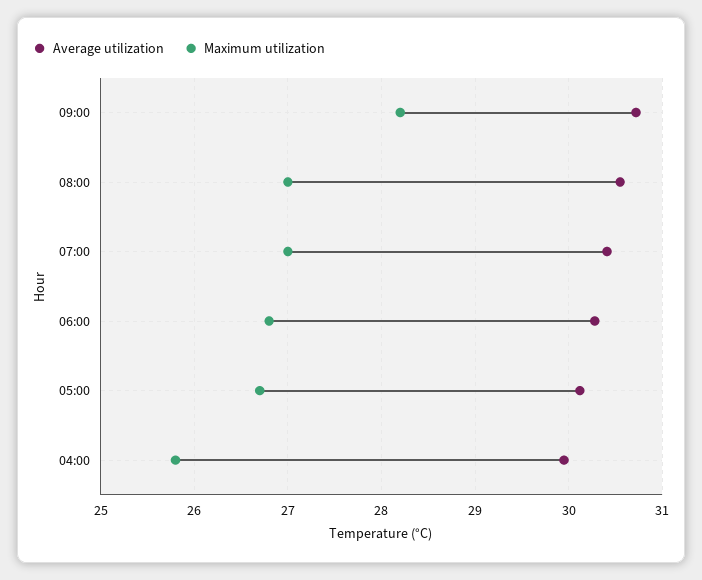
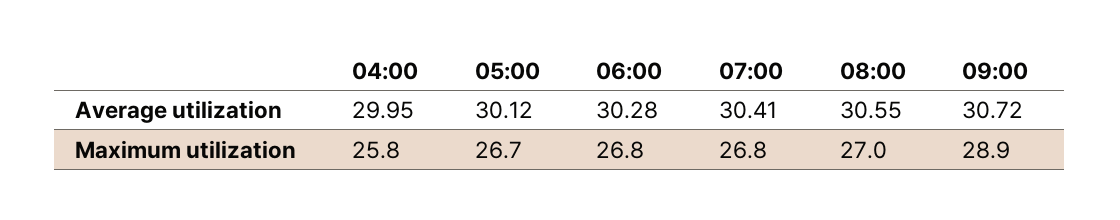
Maximum utilization, 09:00: 28.2 -> 28.9
Maximum utilization, 07:00: 27 -> 26.8

